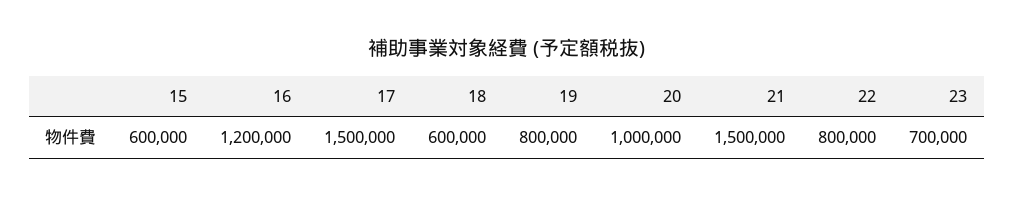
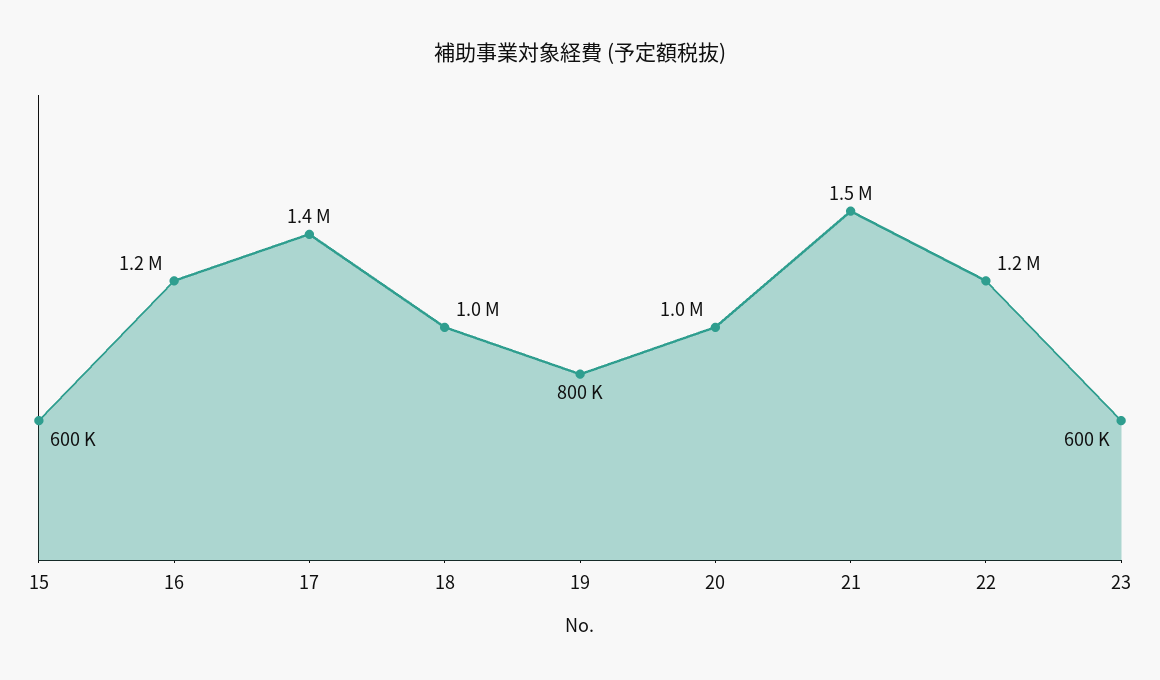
17: 1500000 -> 1400000
18: 600000 -> 1000000
22: 800000 -> 1200000
23: 700000 -> 600000

